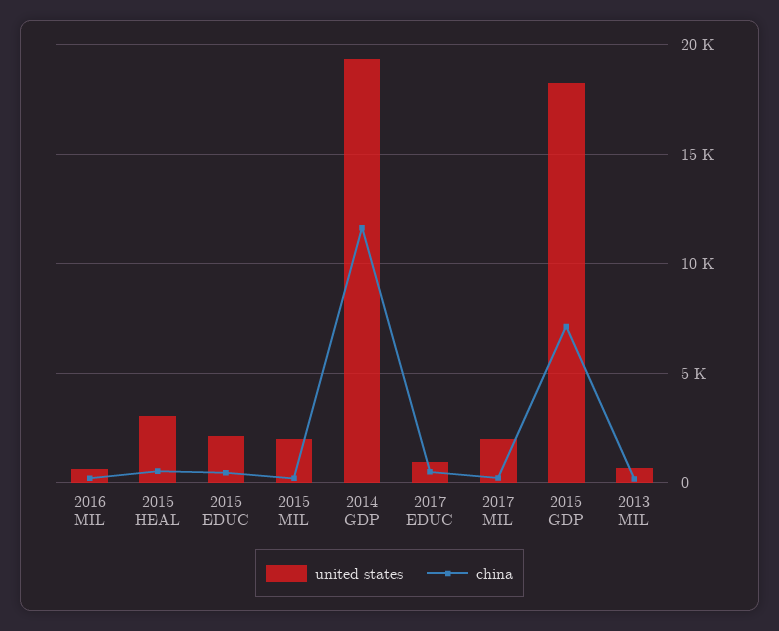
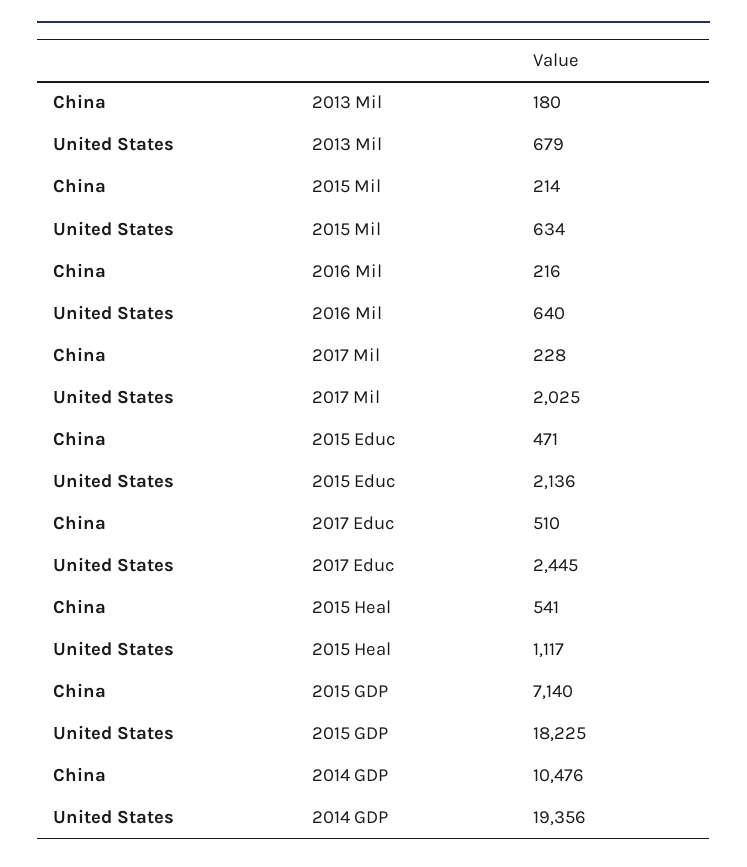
united states, 2015 HEAL: 3000 -> 1117
united states, 2015 MIL: 2000 -> 634
china, 2014 GDP: 11500 -> 10476
united states, 2017 EDUC: 1000 -> 2445

